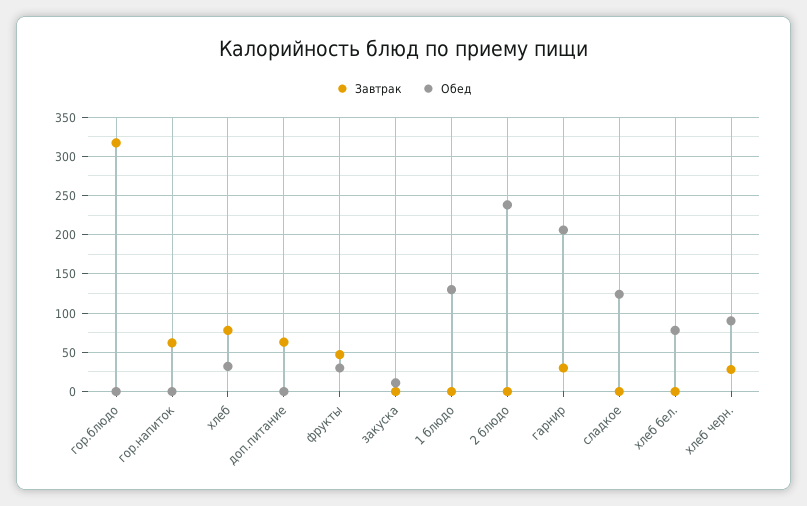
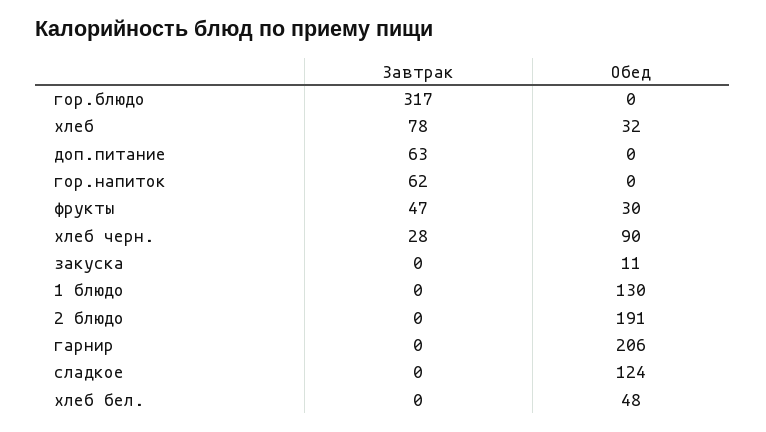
Обед, 2 блюдо: 240 -> 191
Завтрак, гарнир: 30 -> 0
Обед, хлеб бел.: 80 -> 48

